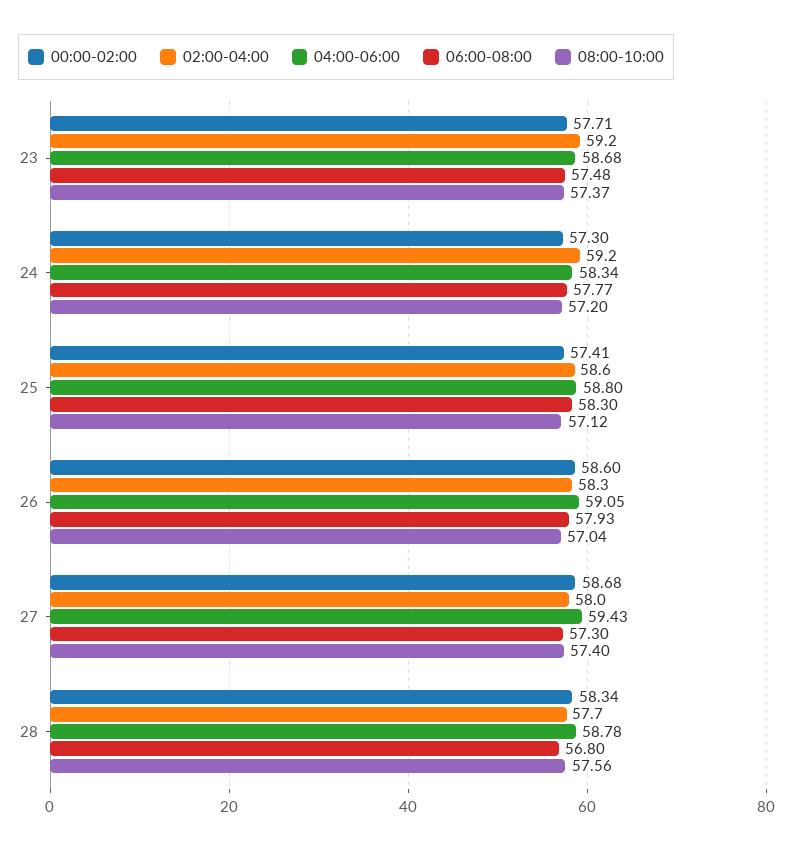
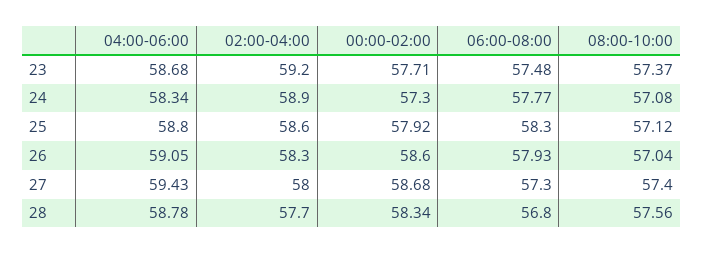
02:00-04:00, 24: 59.2 -> 58.9
08:00-10:00, 24: 57.2 -> 57.08
00:00-02:00, 25: 57.41 -> 57.92

